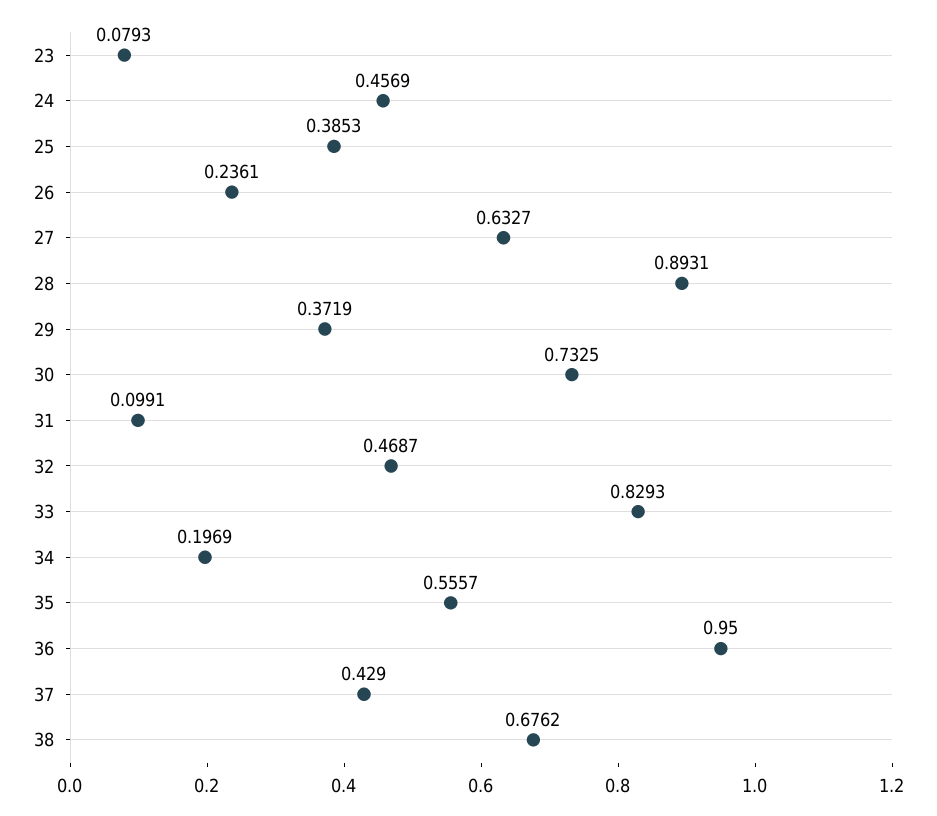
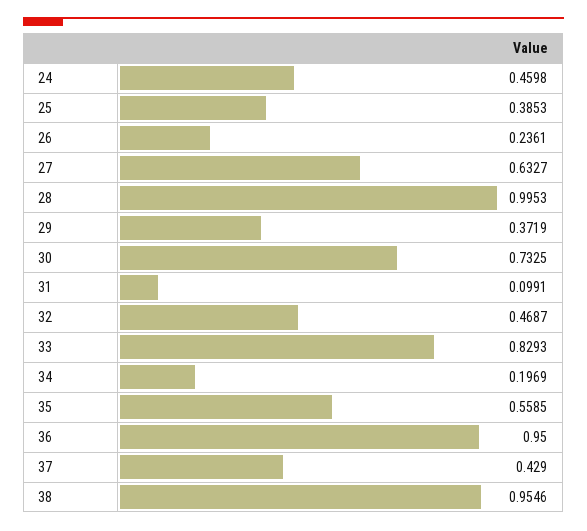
23: 0.0793 -> none
24: 0.4569 -> 0.4598
28: 0.8931 -> 0.9953
35: 0.5557 -> 0.5585
38: 0.6762 -> 0.9546

